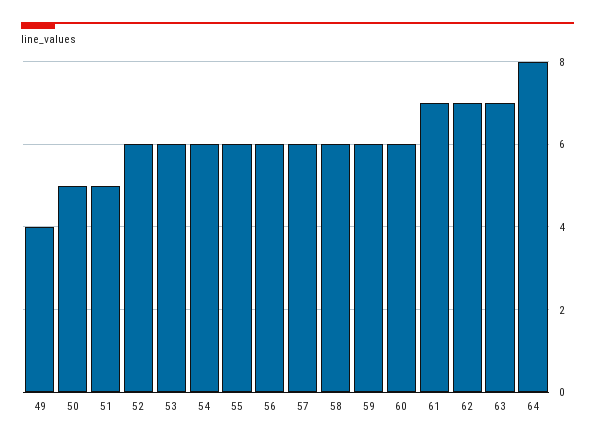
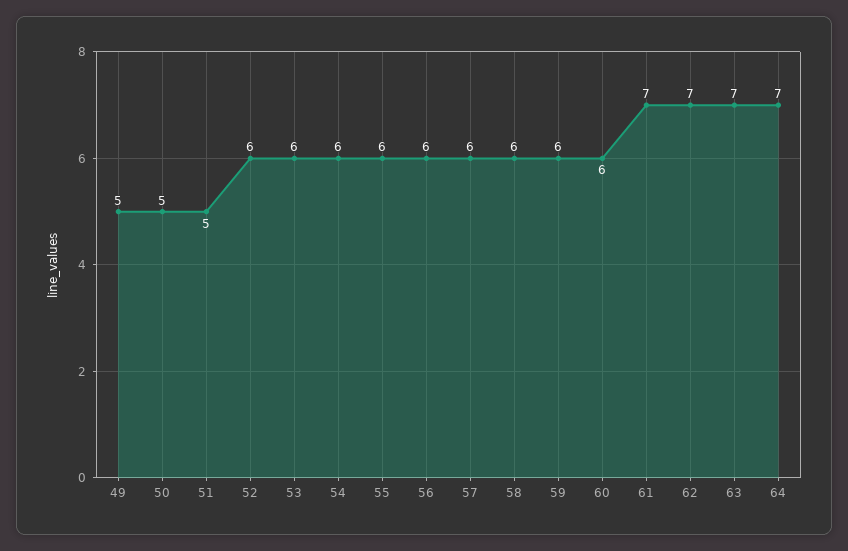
49: 4 -> 5
64: 8 -> 7

